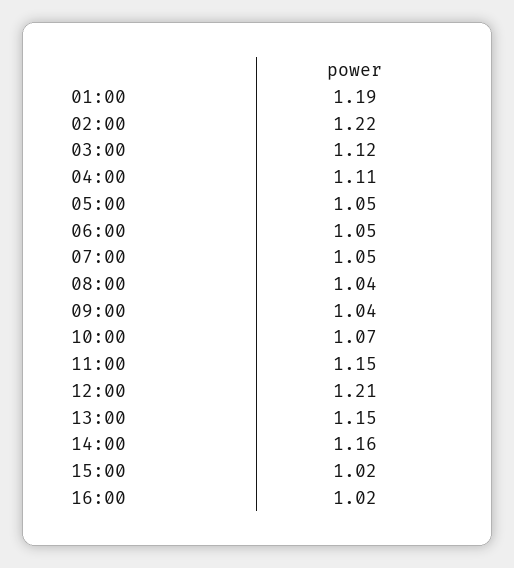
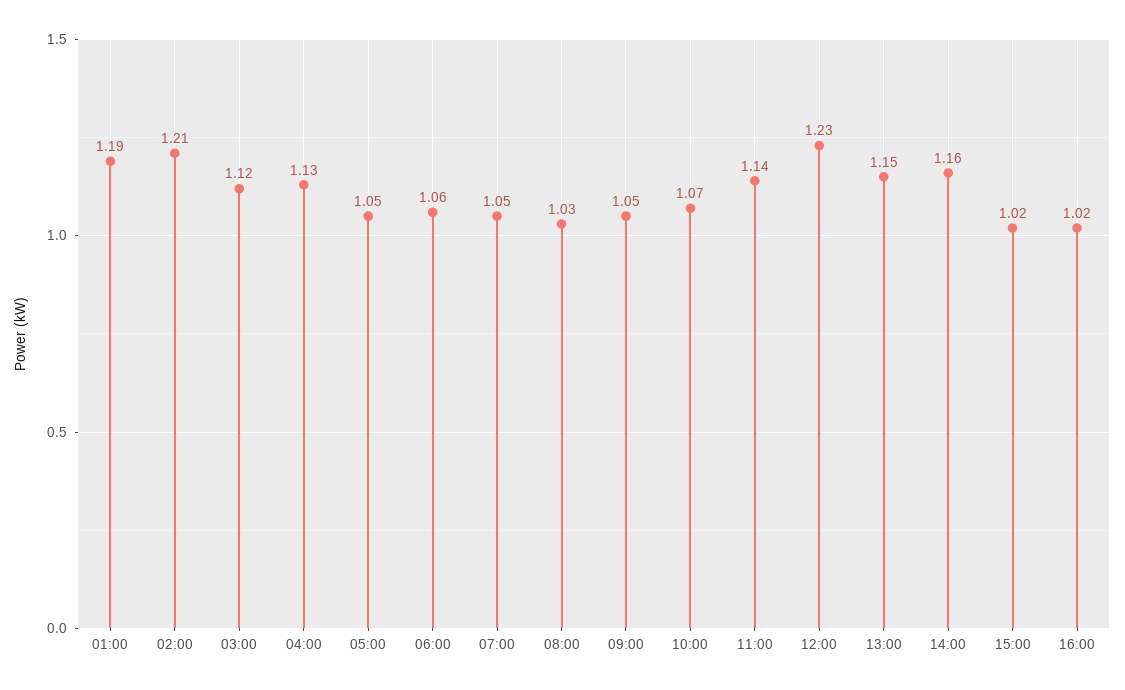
02:00: 1.22 -> 1.21
04:00: 1.11 -> 1.13
06:00: 1.05 -> 1.06
08:00: 1.04 -> 1.03
09:00: 1.04 -> 1.05
11:00: 1.15 -> 1.14
12:00: 1.21 -> 1.23

